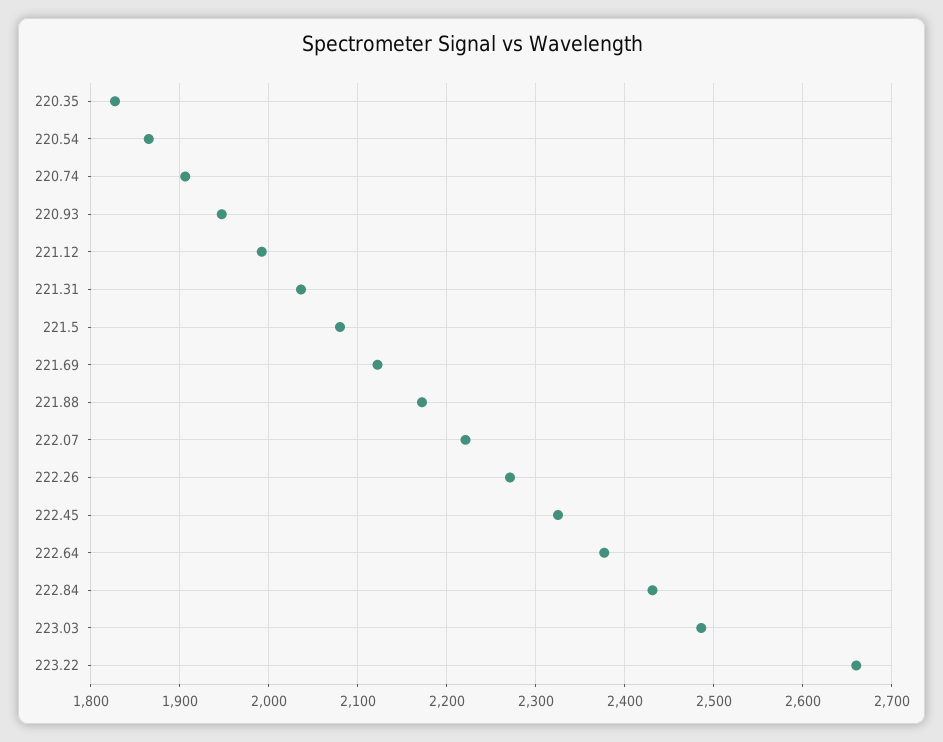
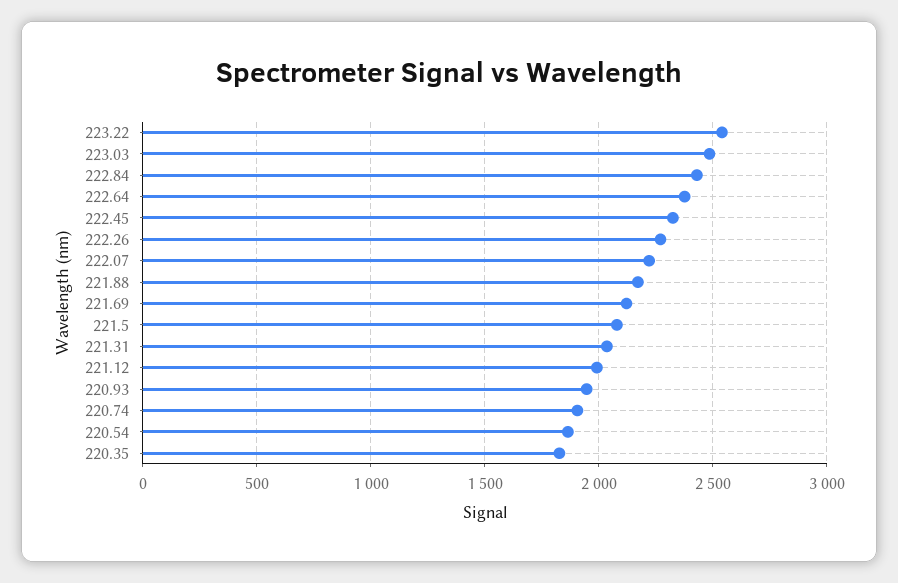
223.22: 2660 -> 2550

